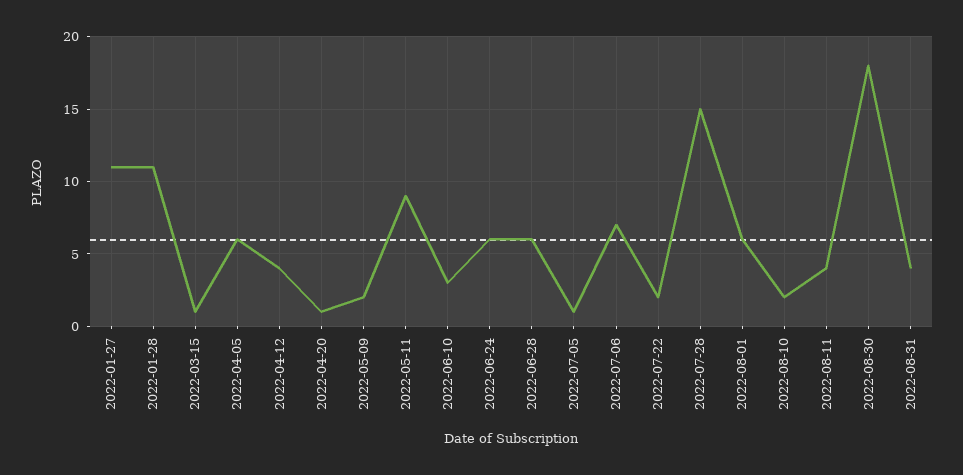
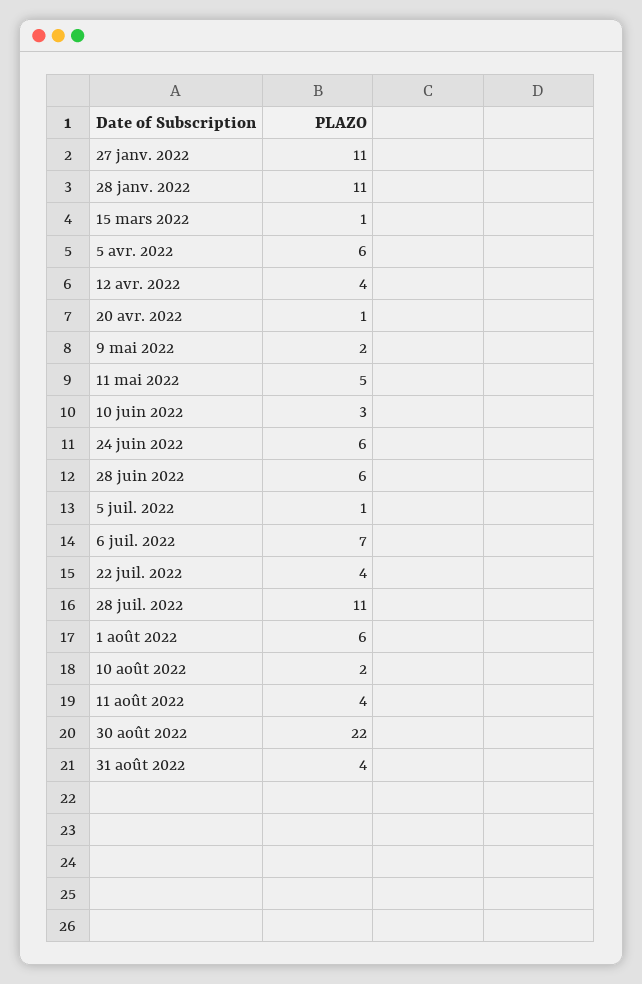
2022-05-11: 9 -> 5
2022-07-22: 2 -> 4
2022-07-28: 15 -> 11
2022-08-30: 18 -> 22

